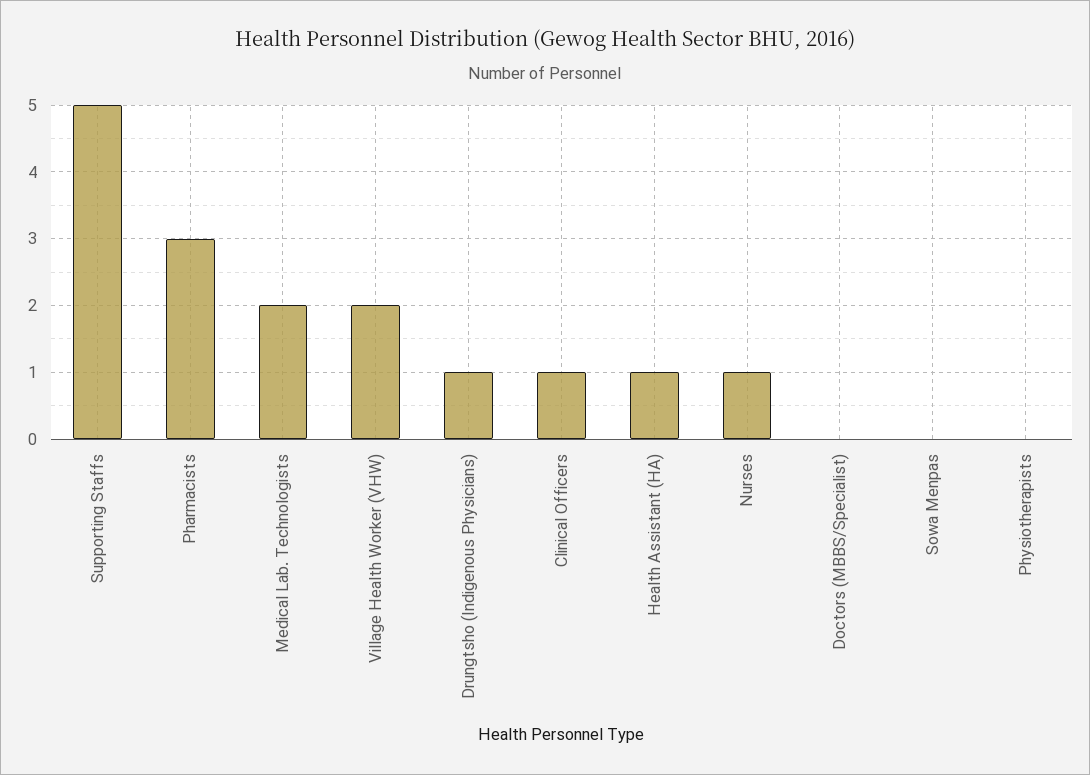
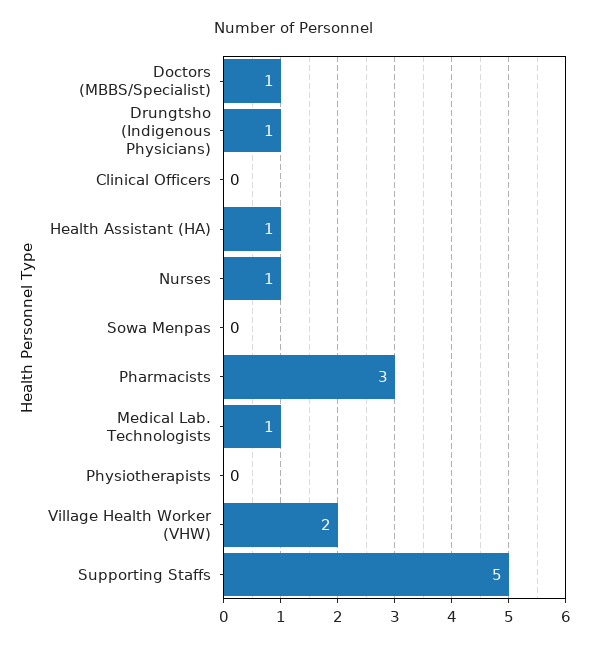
Medical Lab. Technologists: 2 -> 1
Clinical Officers: 1 -> 0
Doctors (MBBS/Specialist): 0 -> 1

